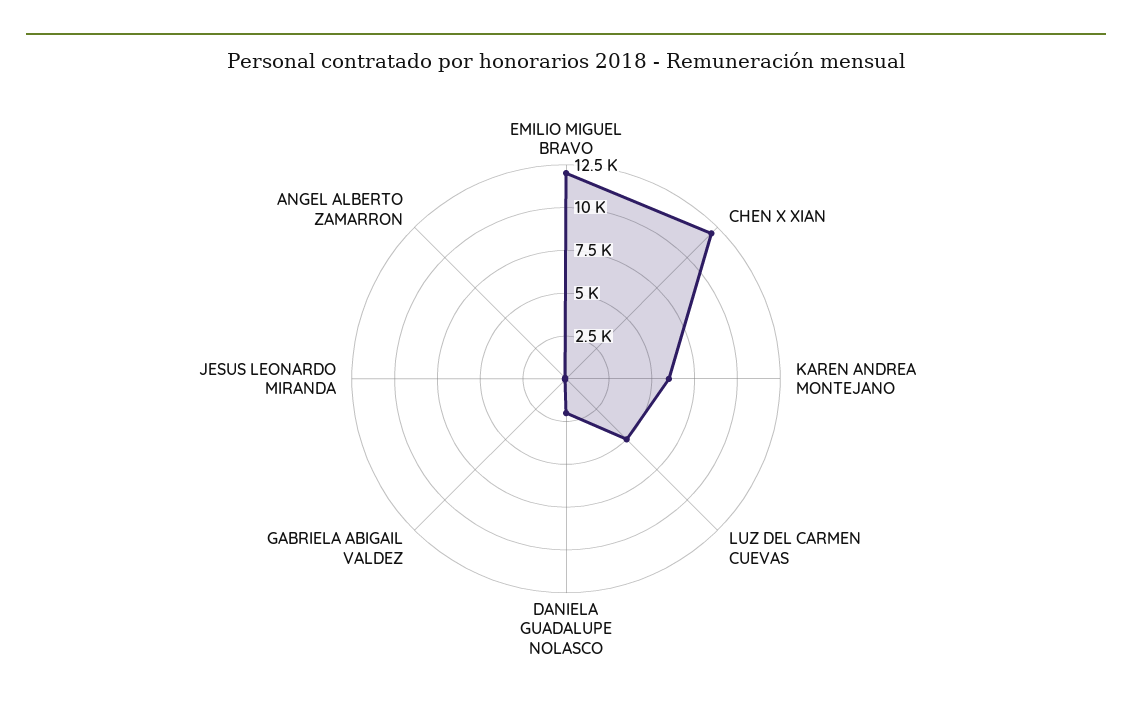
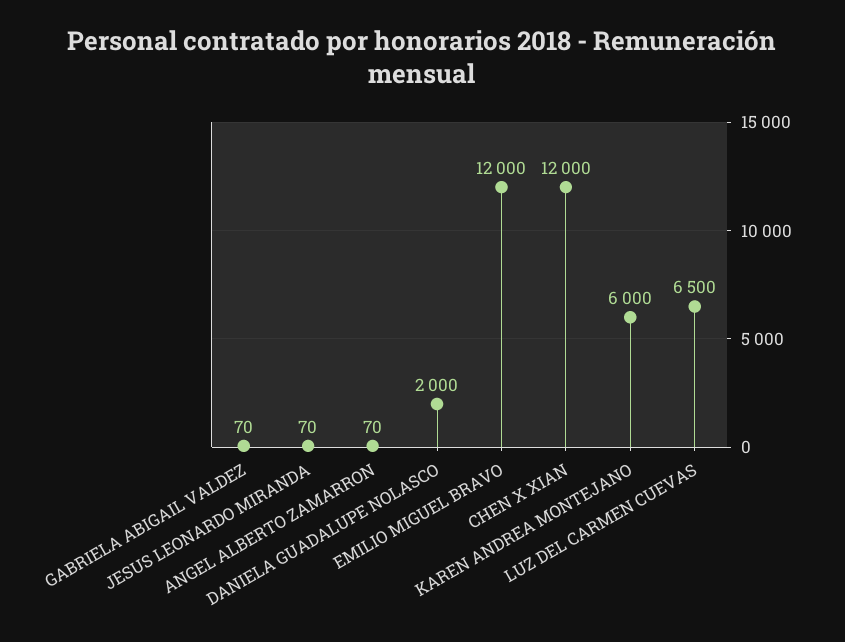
LUZ DEL CARMEN CUEVAS: 5000 -> 6500

